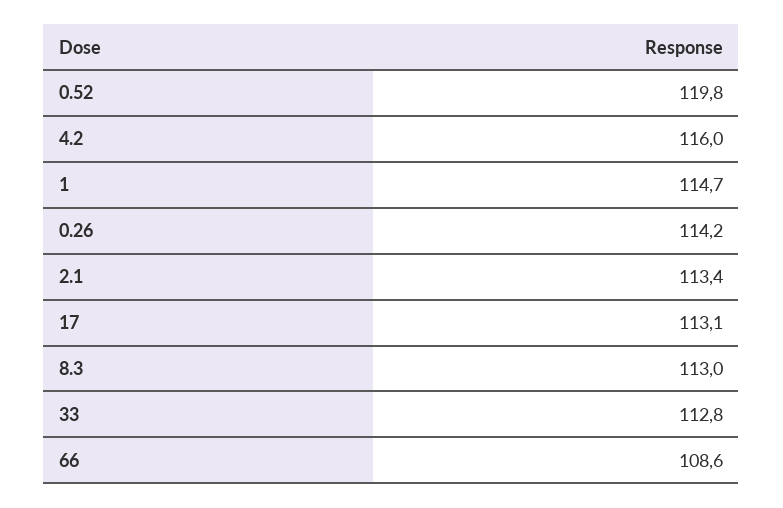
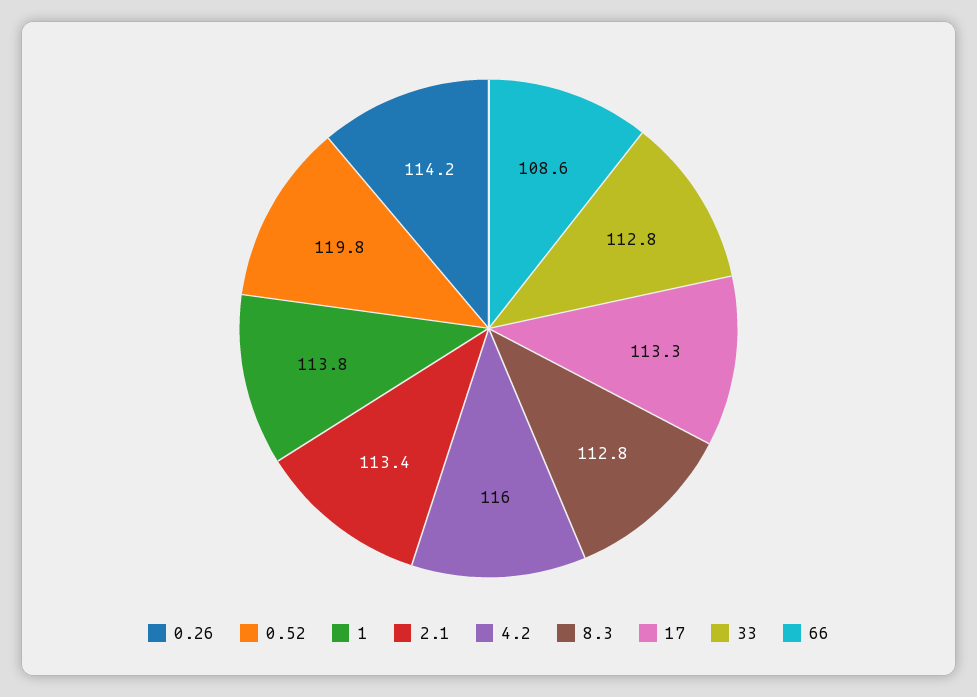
1: 114.7 -> 113.8
17: 113.1 -> 113.3
8.3: 113 -> 112.8

